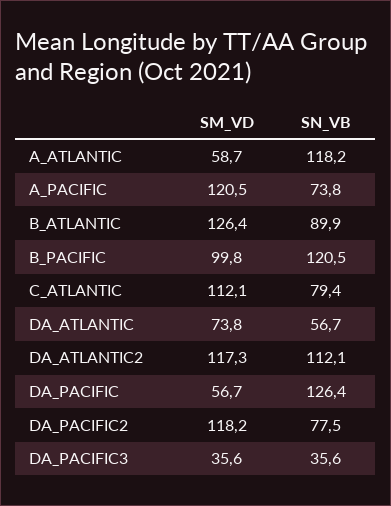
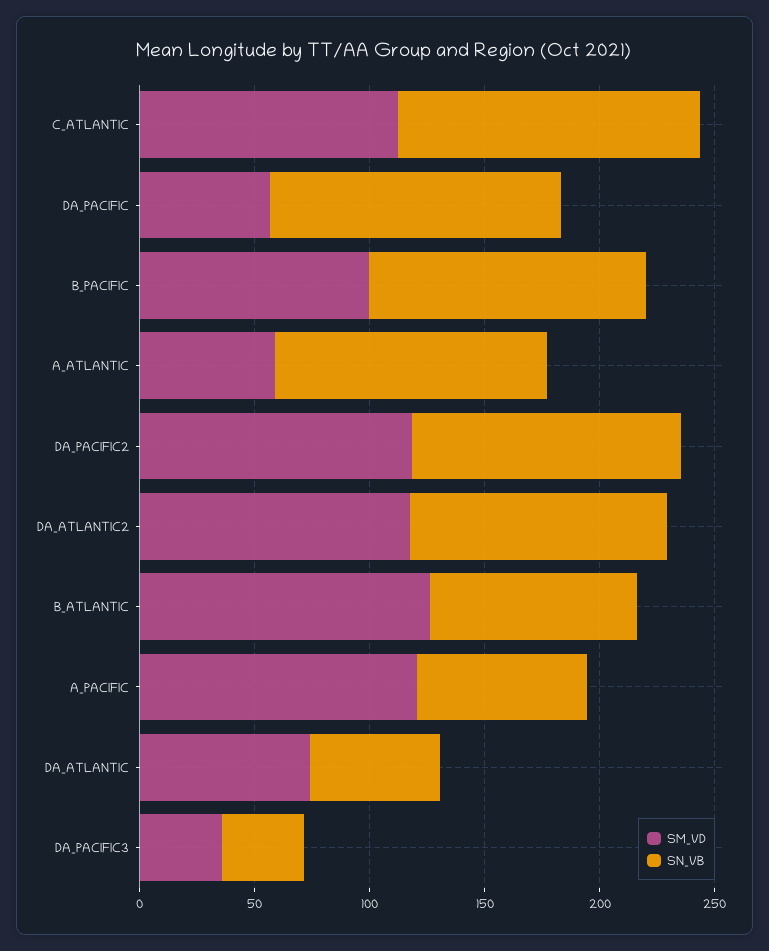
SN_VB, C_ATLANTIC: 79.4 -> 130
SN_VB, DA_PACIFIC2: 77.5 -> 120

